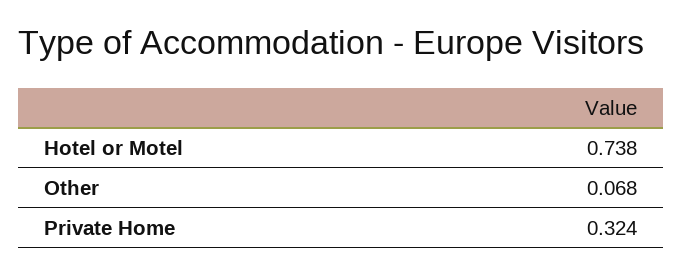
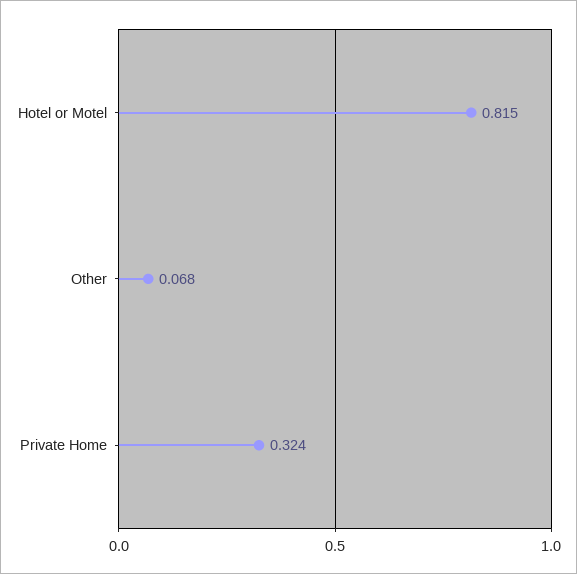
Hotel or Motel: 0.738 -> 0.815

